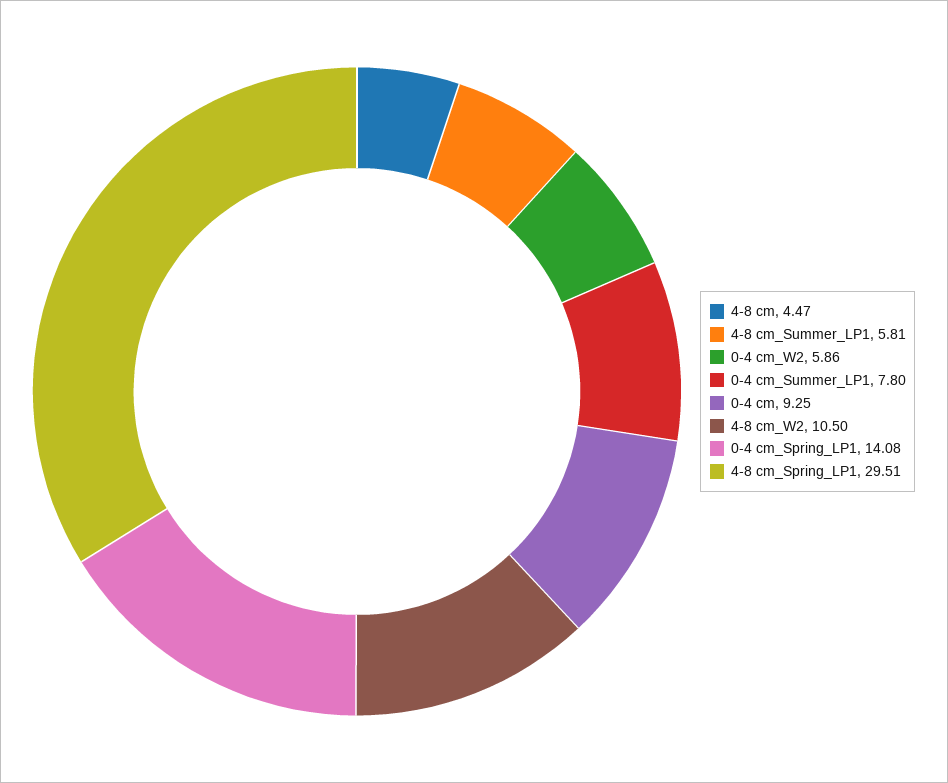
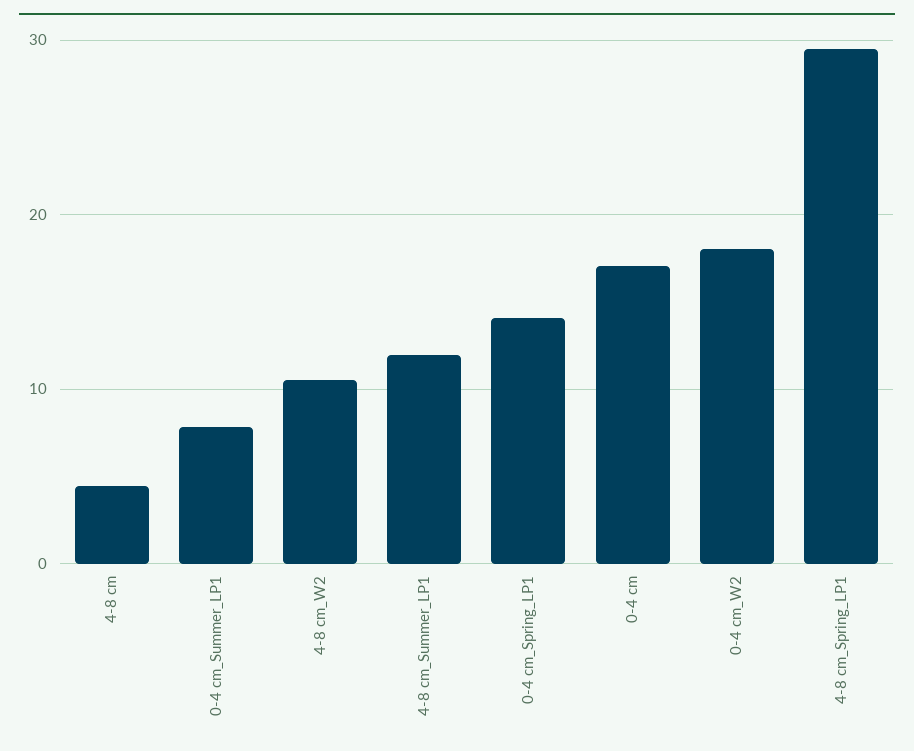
4-8 cm_Summer_LP1: 5.81 -> 12
0-4 cm_W2: 5.86 -> 18
0-4 cm: 9.25 -> 17

